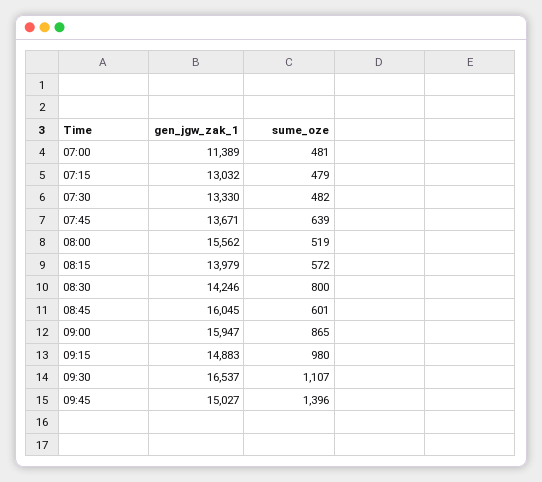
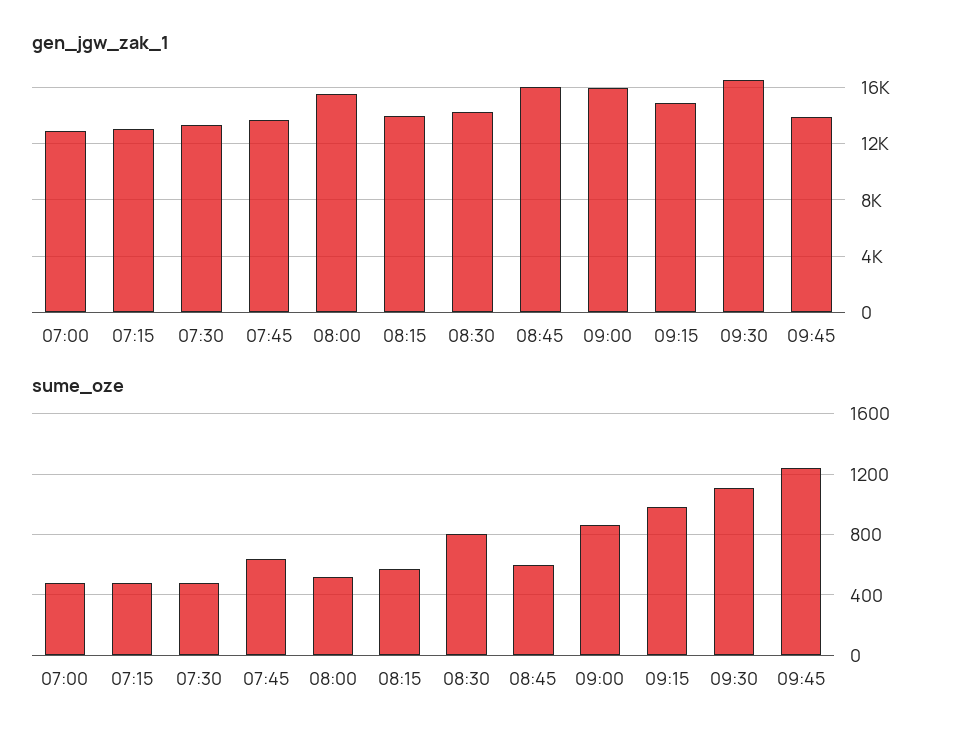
gen_jgw_zak_1, 07:00: 11389 -> 13000
gen_jgw_zak_1, 09:45: 15027 -> 14000
sume_oze, 09:45: 1396 -> 1250

